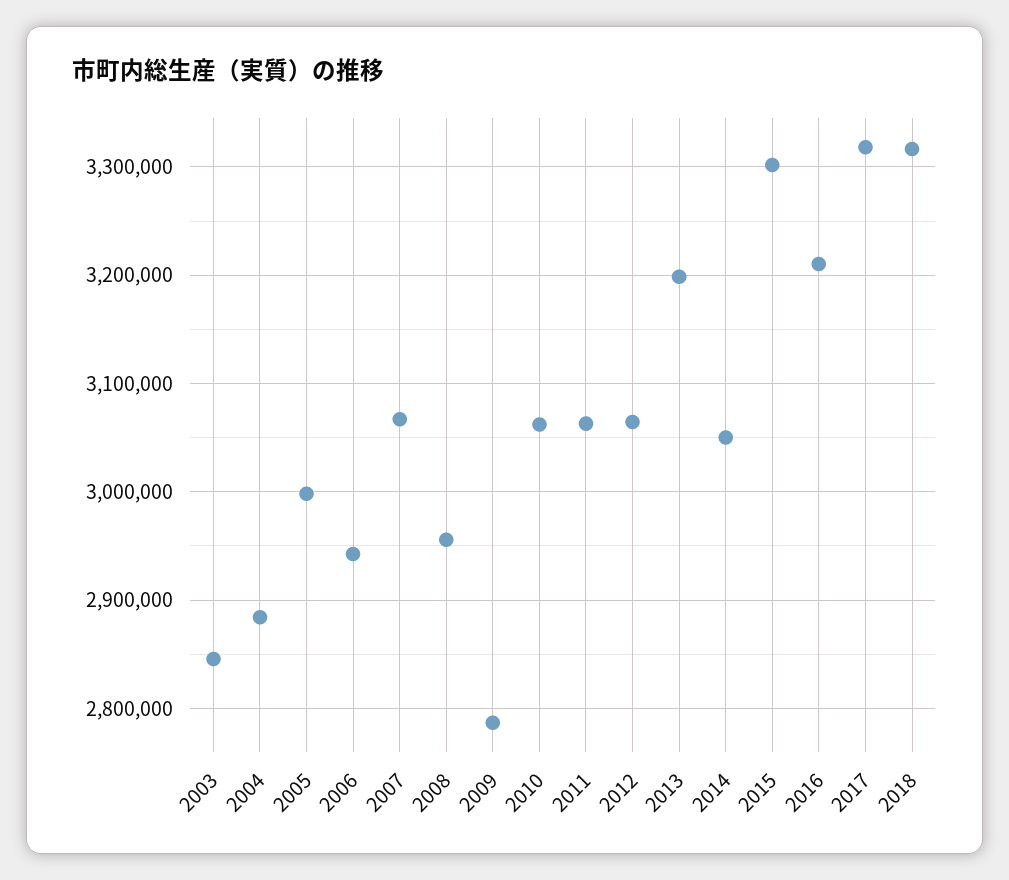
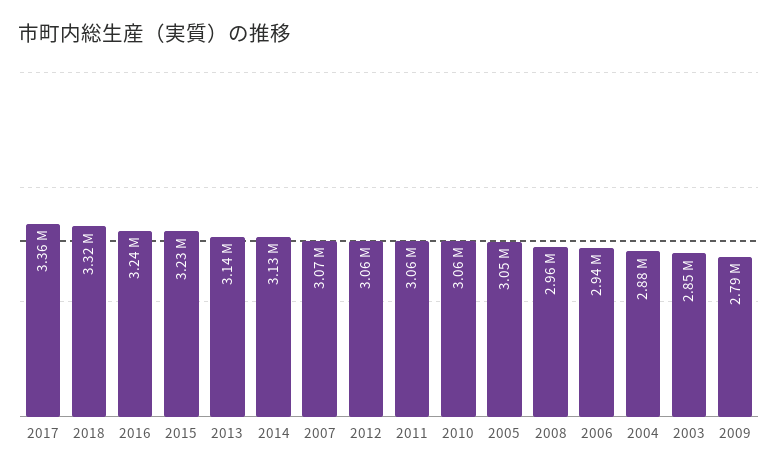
2005: 3000000 -> 3050000
2013: 3200000 -> 3140000
2014: 3050000 -> 3130000
2015: 3300000 -> 3230000
2016: 3210000 -> 3240000
2017: 3320000 -> 3360000

